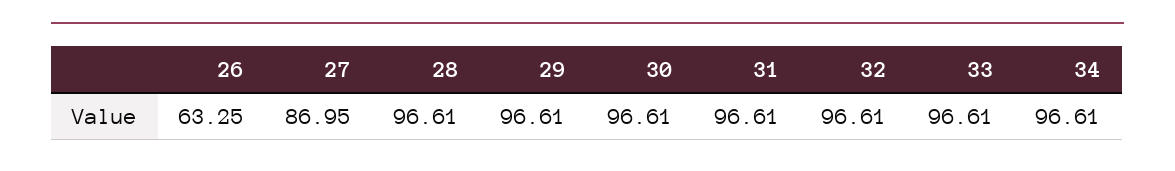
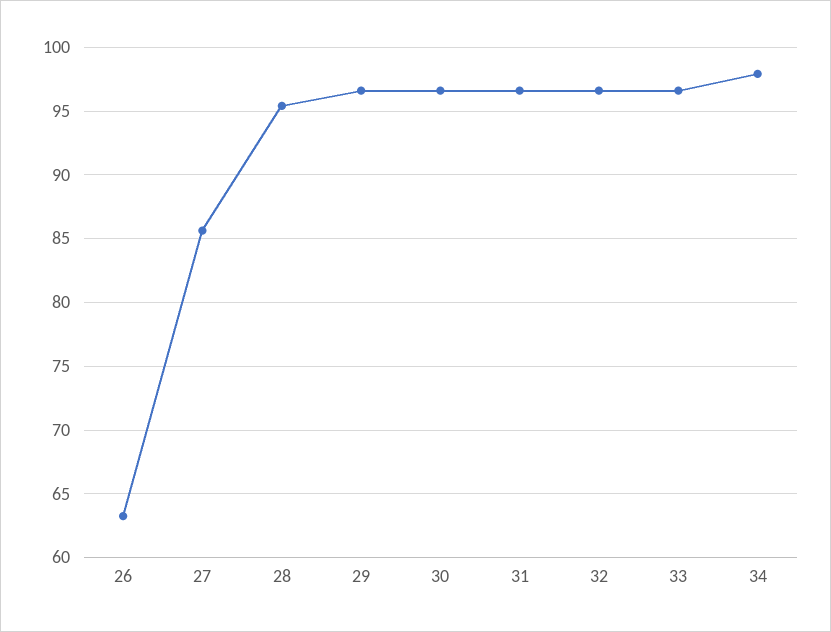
27: 86.95 -> 85.5
28: 96.61 -> 95.5
34: 96.61 -> 98

